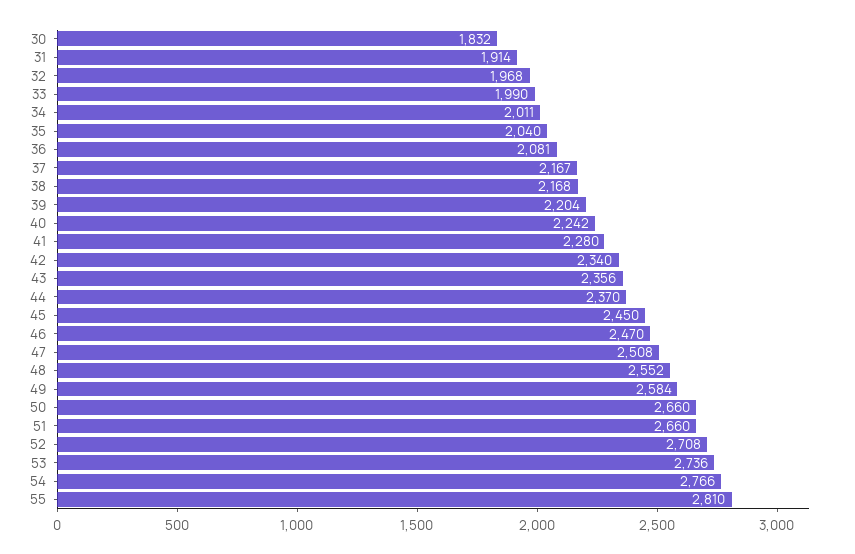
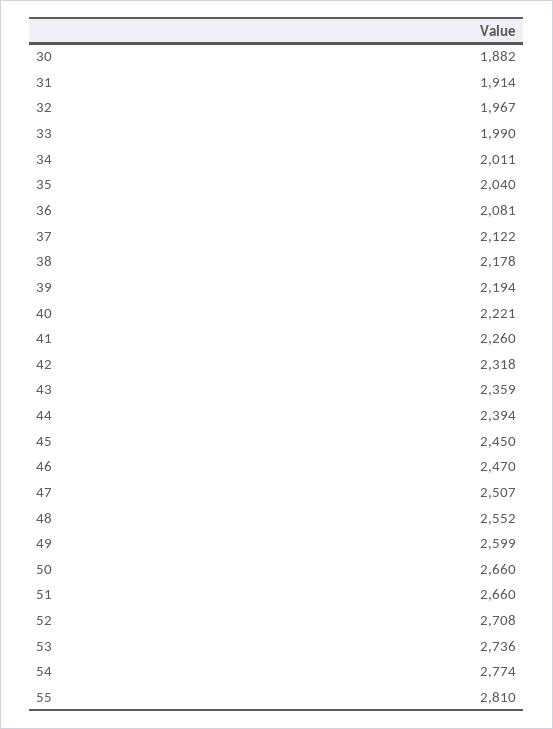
30: 1832 -> 1882
32: 1968 -> 1967
37: 2167 -> 2122
38: 2168 -> 2178
39: 2204 -> 2194
40: 2242 -> 2221
41: 2280 -> 2260
42: 2340 -> 2318
43: 2356 -> 2359
44: 2370 -> 2394
47: 2508 -> 2507
49: 2584 -> 2599
54: 2766 -> 2774

